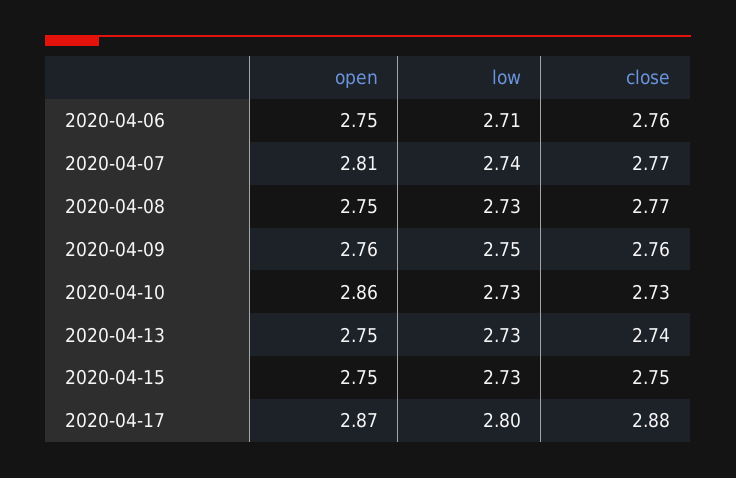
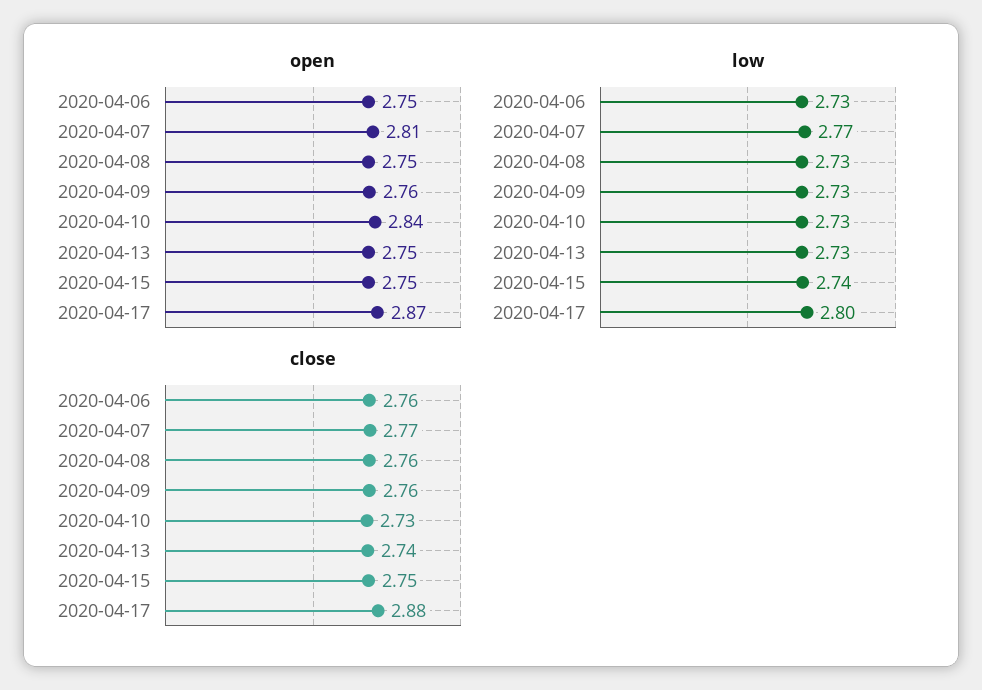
low, 2020-04-06: 2.71 -> 2.73
low, 2020-04-07: 2.74 -> 2.77
close, 2020-04-08: 2.77 -> 2.76
low, 2020-04-09: 2.75 -> 2.73
open, 2020-04-10: 2.86 -> 2.84
low, 2020-04-15: 2.73 -> 2.74

